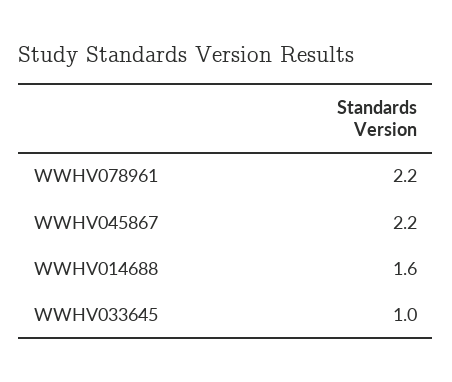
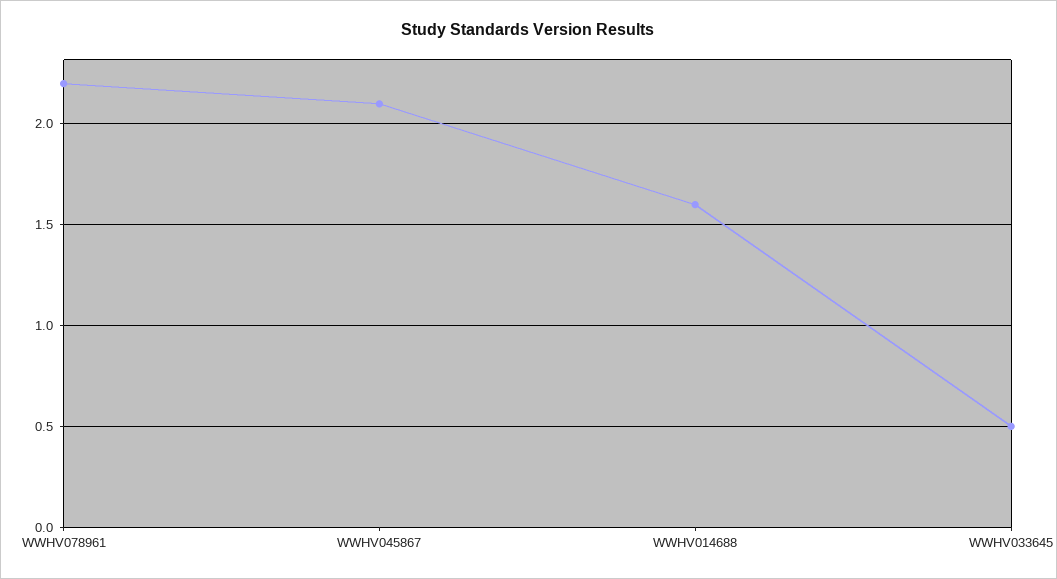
WWHV045867: 2.2 -> 2.1
WWHV033645: 1 -> 0.5

